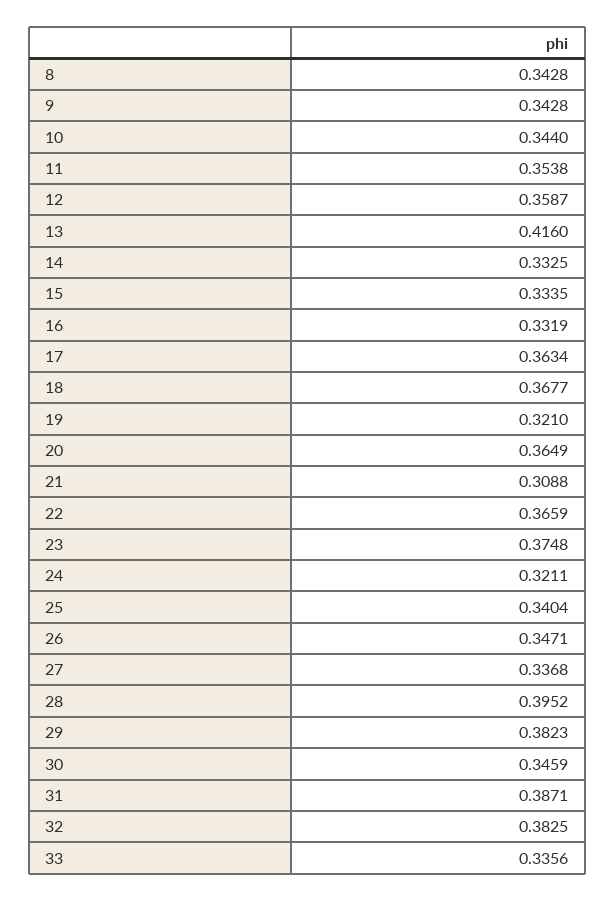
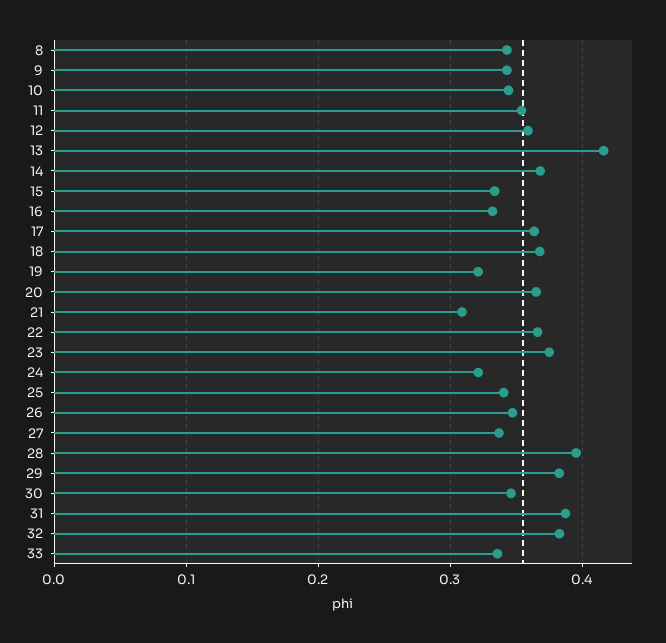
14: 0.3325 -> 0.37

